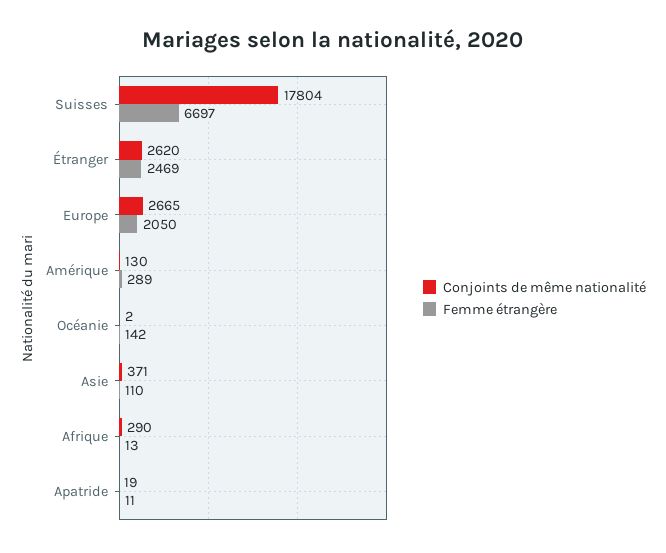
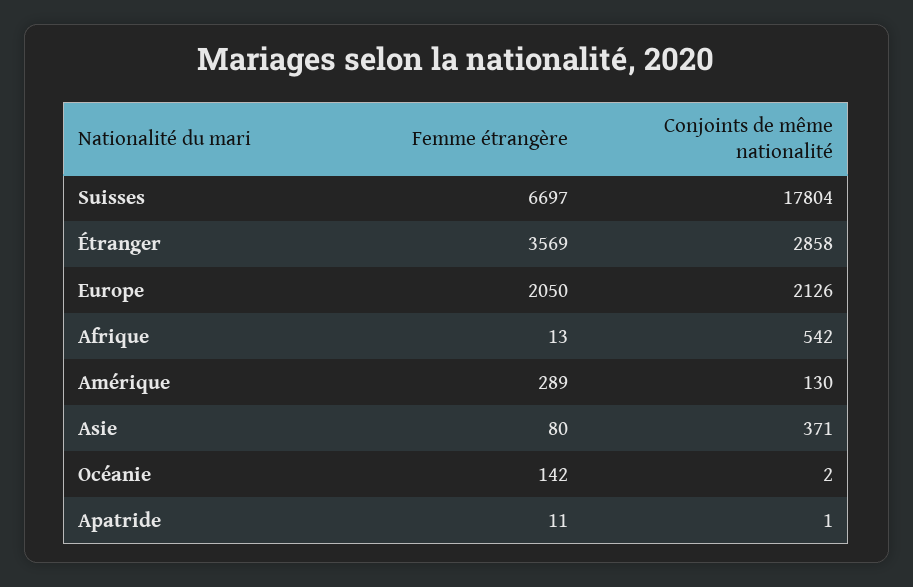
Conjoints de même nationalité, Étranger: 2620 -> 2858
Femme étrangère, Étranger: 2469 -> 3569
Conjoints de même nationalité, Europe: 2665 -> 2126
Femme étrangère, Asie: 110 -> 80
Conjoints de même nationalité, Afrique: 290 -> 542
Conjoints de même nationalité, Apatride: 19 -> 1

